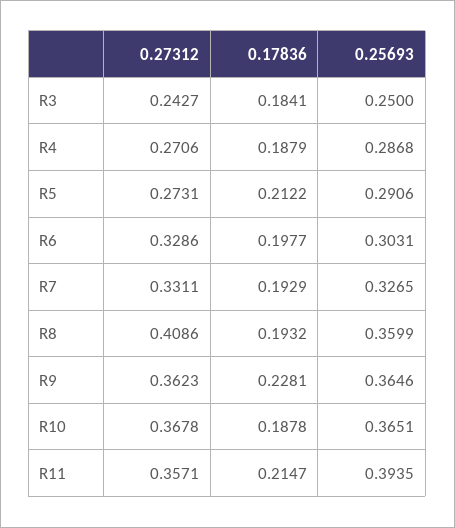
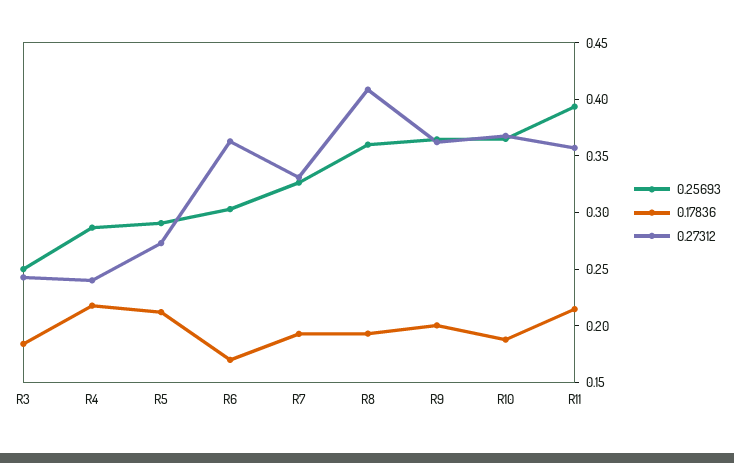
0.27312, R4: 0.2706 -> 0.24
0.17836, R4: 0.1879 -> 0.22
0.27312, R6: 0.3286 -> 0.36
0.17836, R6: 0.1977 -> 0.17
0.17836, R9: 0.2281 -> 0.2

